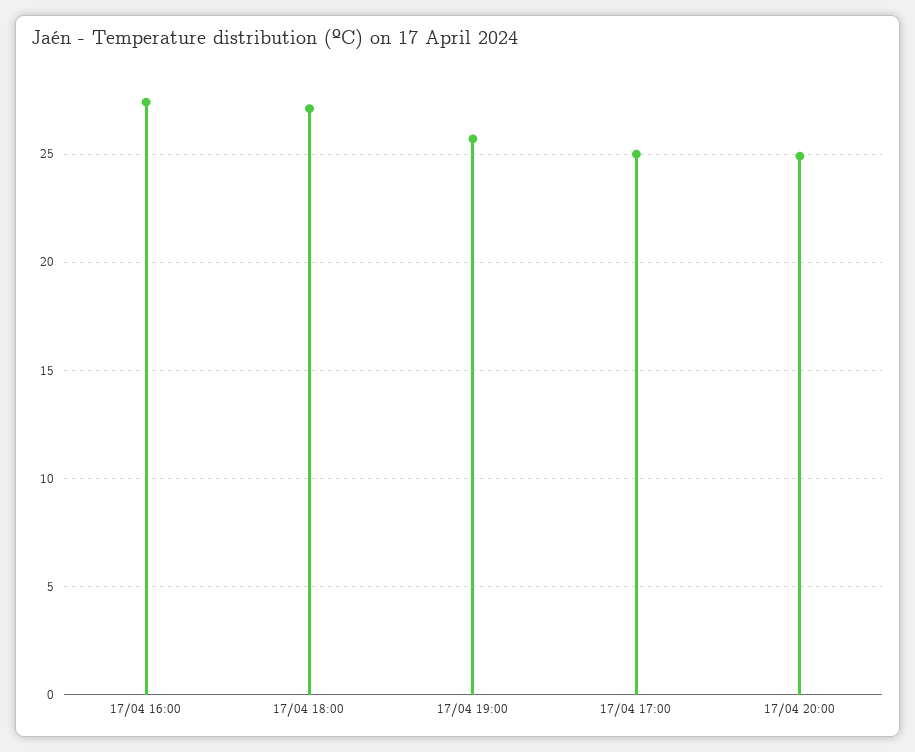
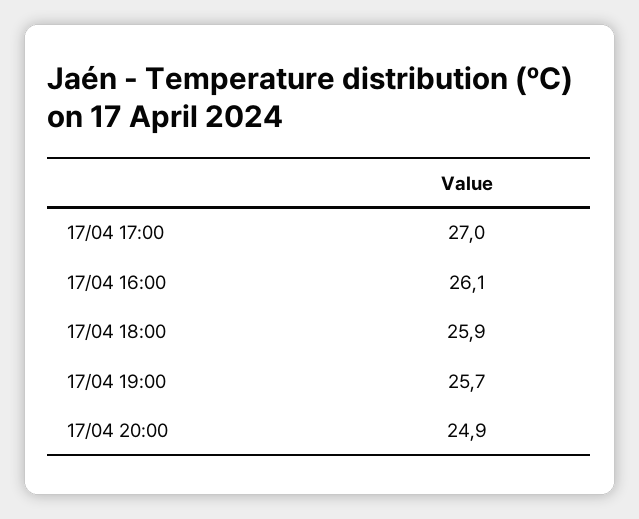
17/04 16:00: 27.5 -> 26.1
17/04 18:00: 27 -> 25.9
17/04 17:00: 25 -> 27

